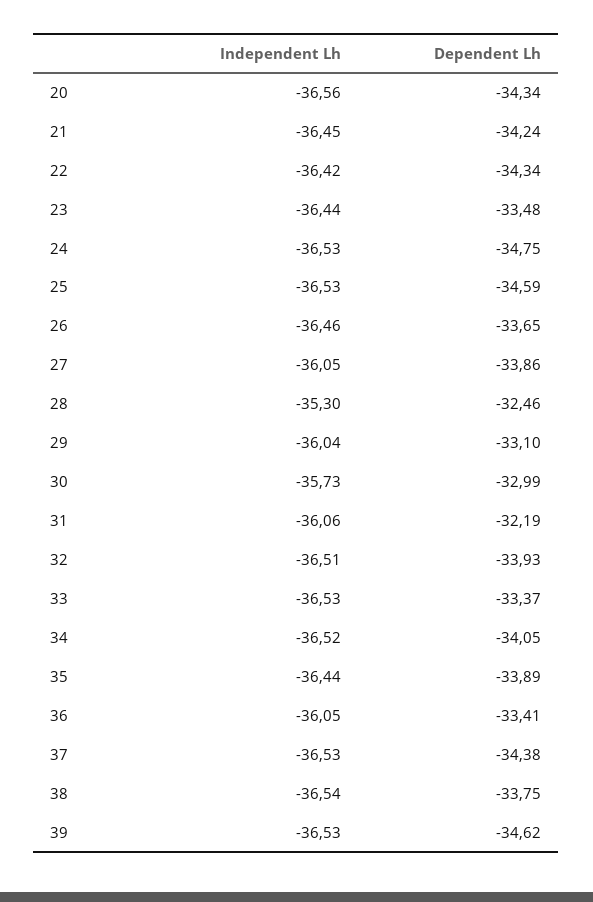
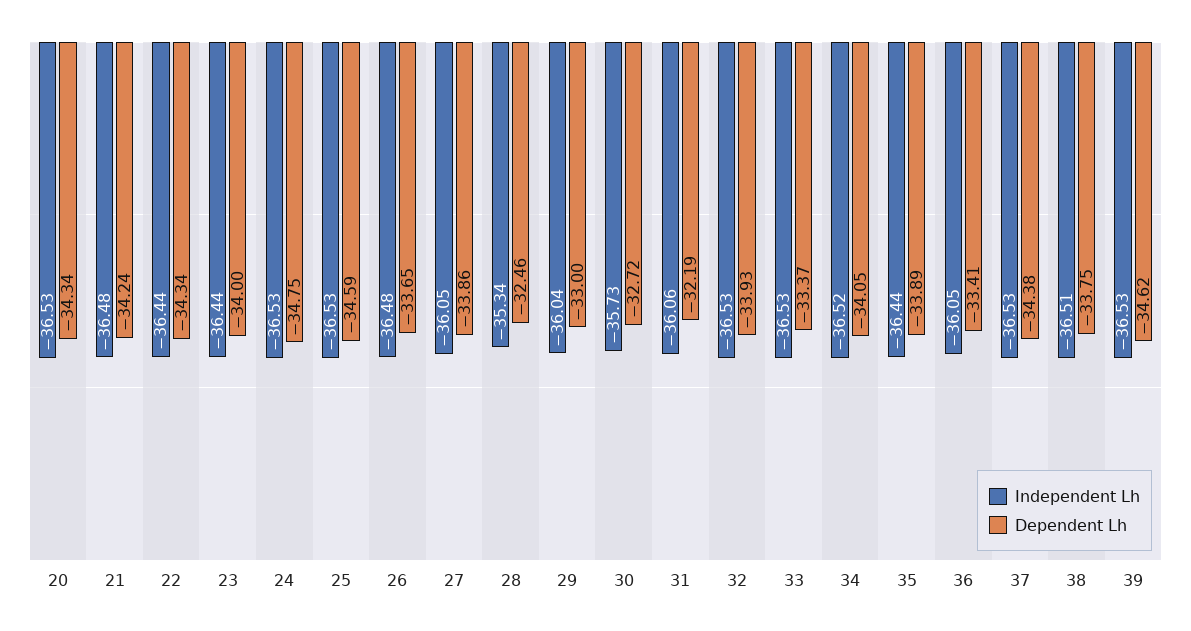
Independent Lh, 20: -36.56 -> -36.53
Independent Lh, 21: -36.45 -> -36.48
Independent Lh, 22: -36.42 -> -36.44
Dependent Lh, 23: -33.48 -> -34
Independent Lh, 26: -36.46 -> -36.48
Independent Lh, 28: -35.3 -> -35.34
Dependent Lh, 29: -33.1 -> -33
Dependent Lh, 30: -32.99 -> -32.72
Independent Lh, 32: -36.51 -> -36.53
Independent Lh, 38: -36.54 -> -36.51

